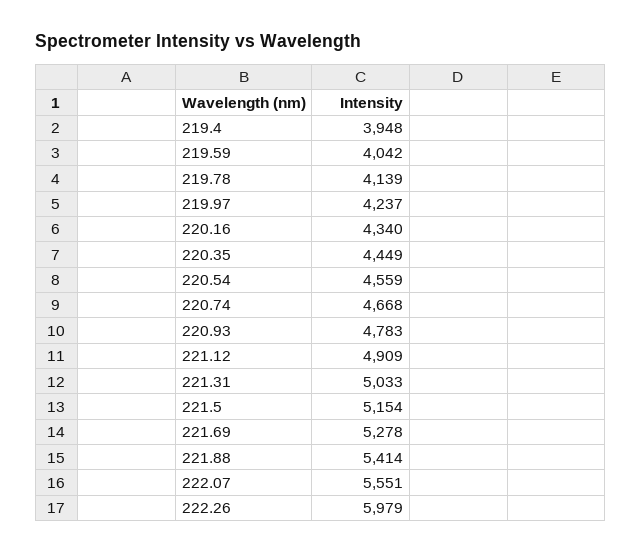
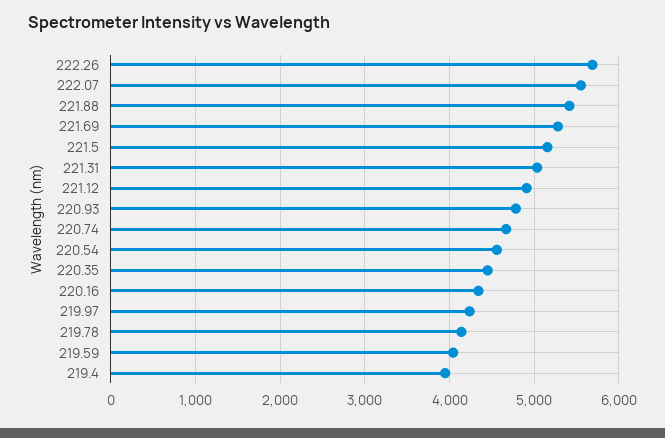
222.26: 5979 -> 5700

